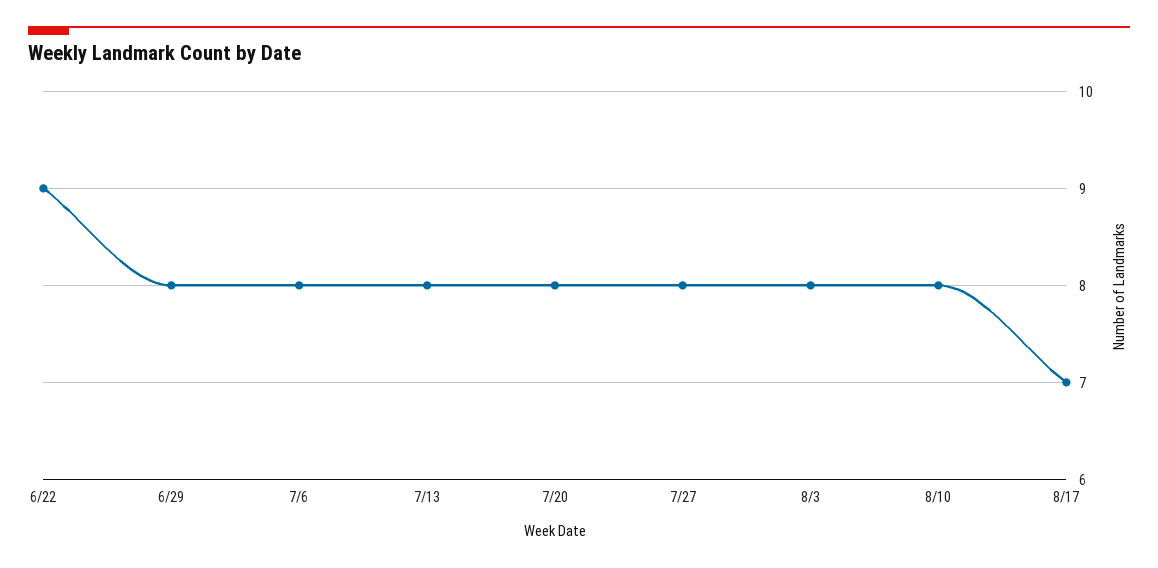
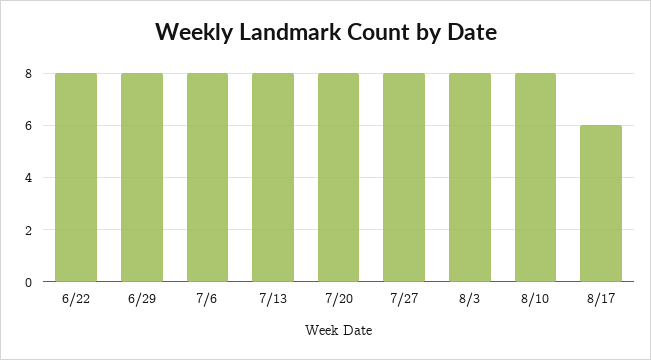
6/22: 9 -> 8
8/17: 7 -> 6

